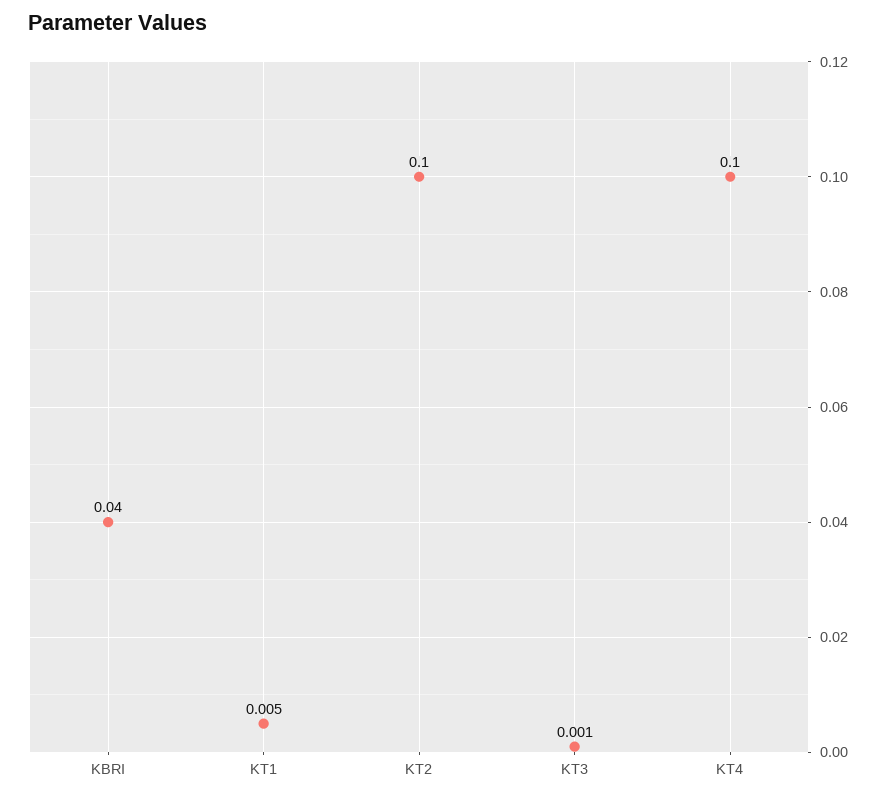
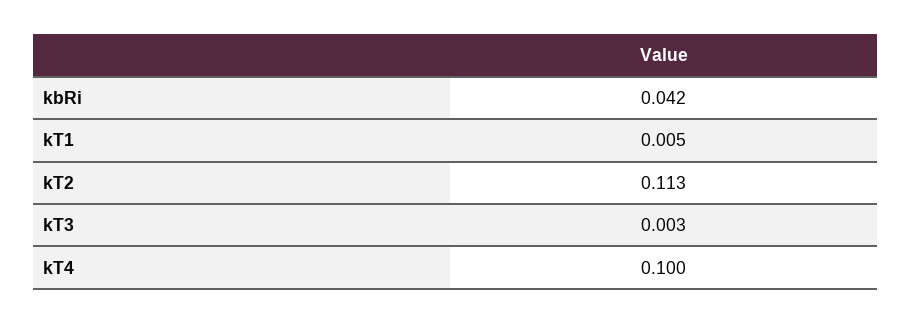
KBRI: 0.04 -> 0.042
KT2: 0.1 -> 0.113
KT3: 0.001 -> 0.003

